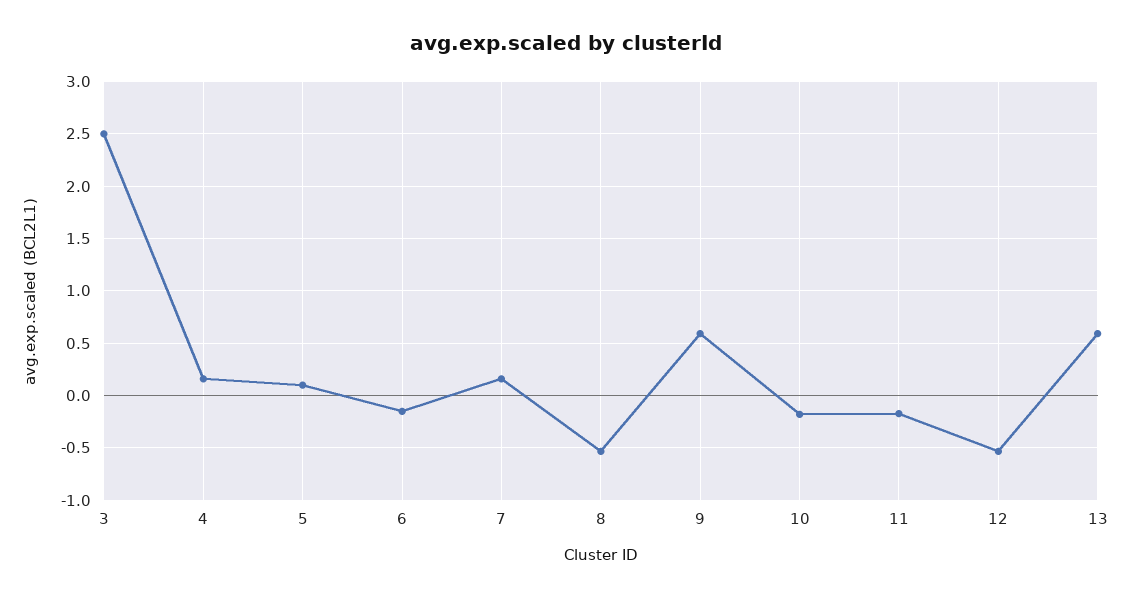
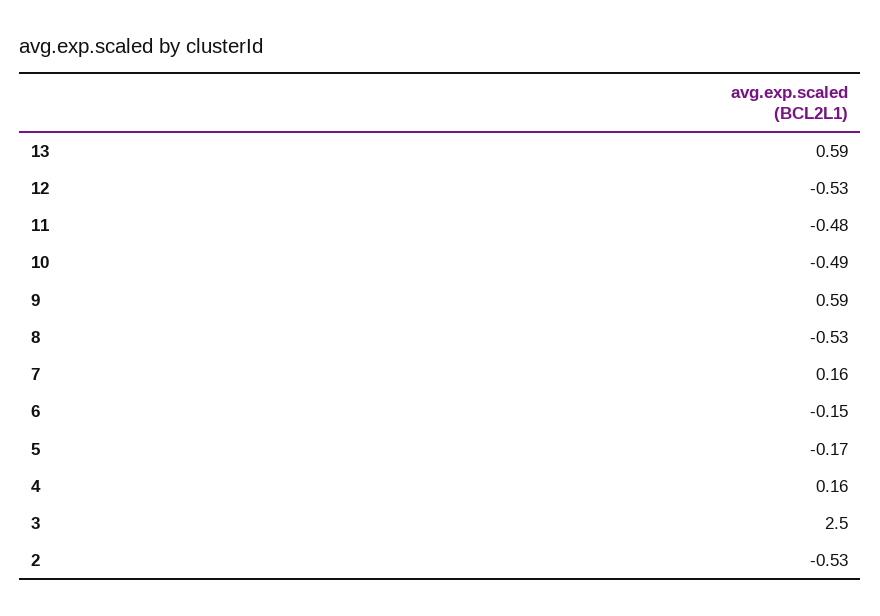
5: 0.1 -> -0.17
10: -0.2 -> -0.49
11: -0.2 -> -0.48
2: none -> -0.53

